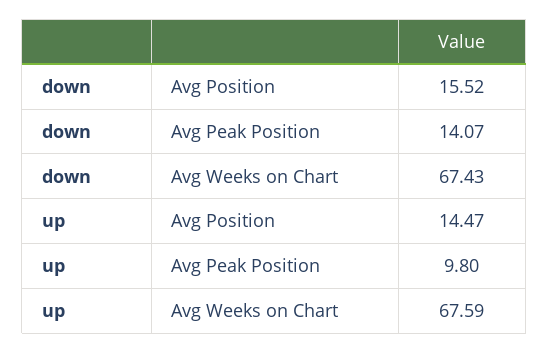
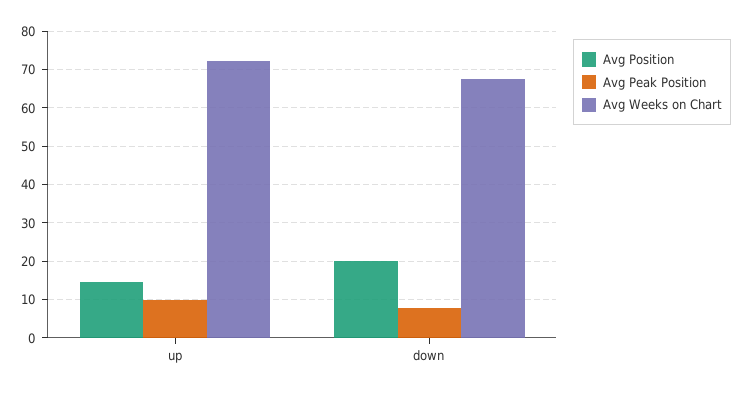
Avg Position, down: 15.52 -> 20
Avg Peak Position, down: 14.07 -> 8
Avg Weeks on Chart, up: 67.59 -> 72

